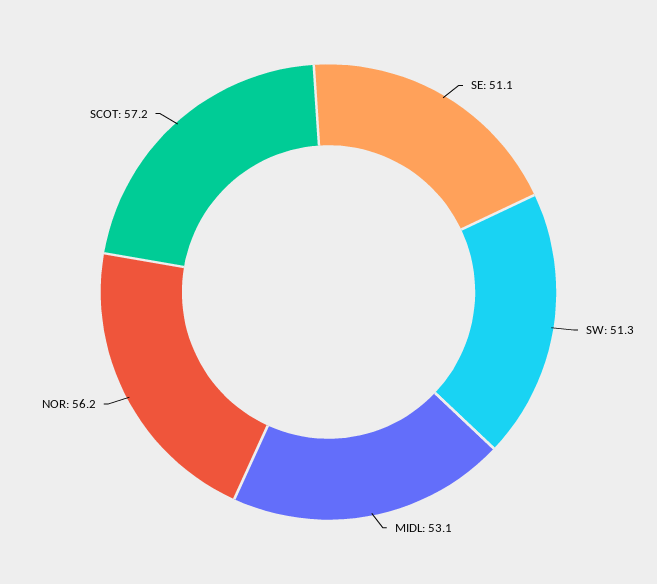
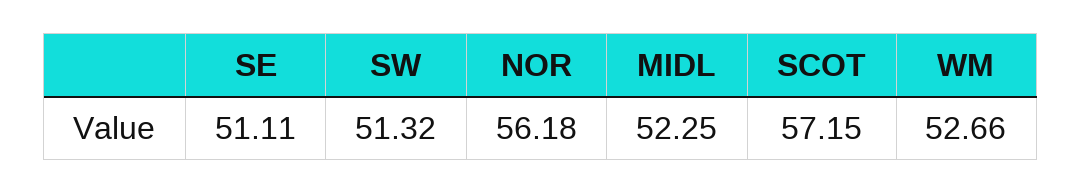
MIDL: 53.1 -> 52.25
WM: none -> 52.66

